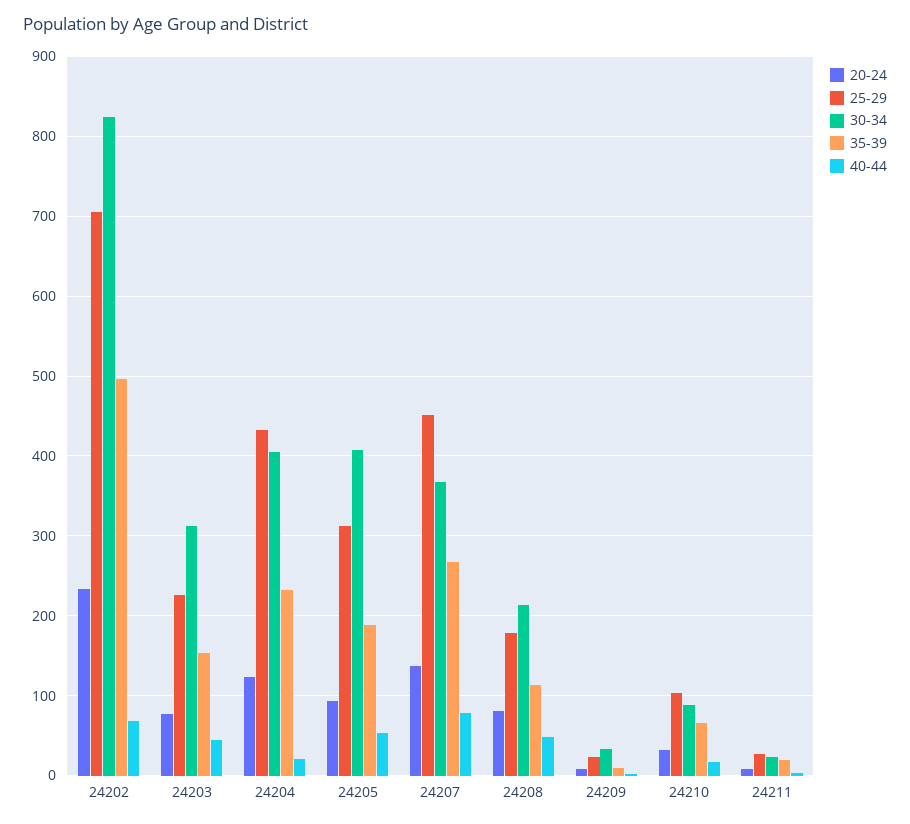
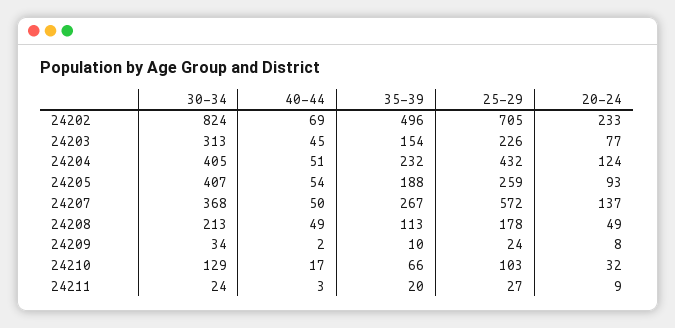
40-44, 24204: 20 -> 51
25-29, 24205: 310 -> 259
25-29, 24207: 450 -> 572
40-44, 24207: 80 -> 50
20-24, 24208: 80 -> 49
30-34, 24210: 90 -> 129

